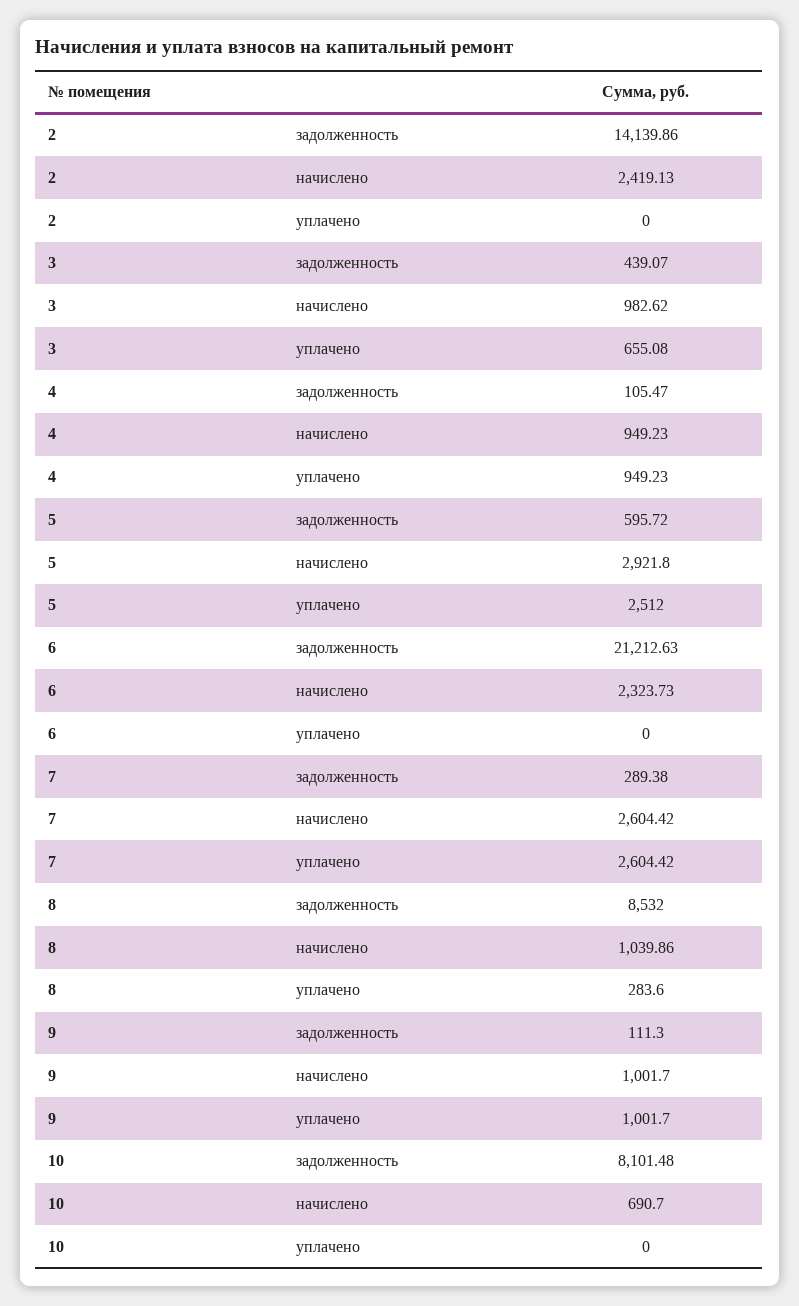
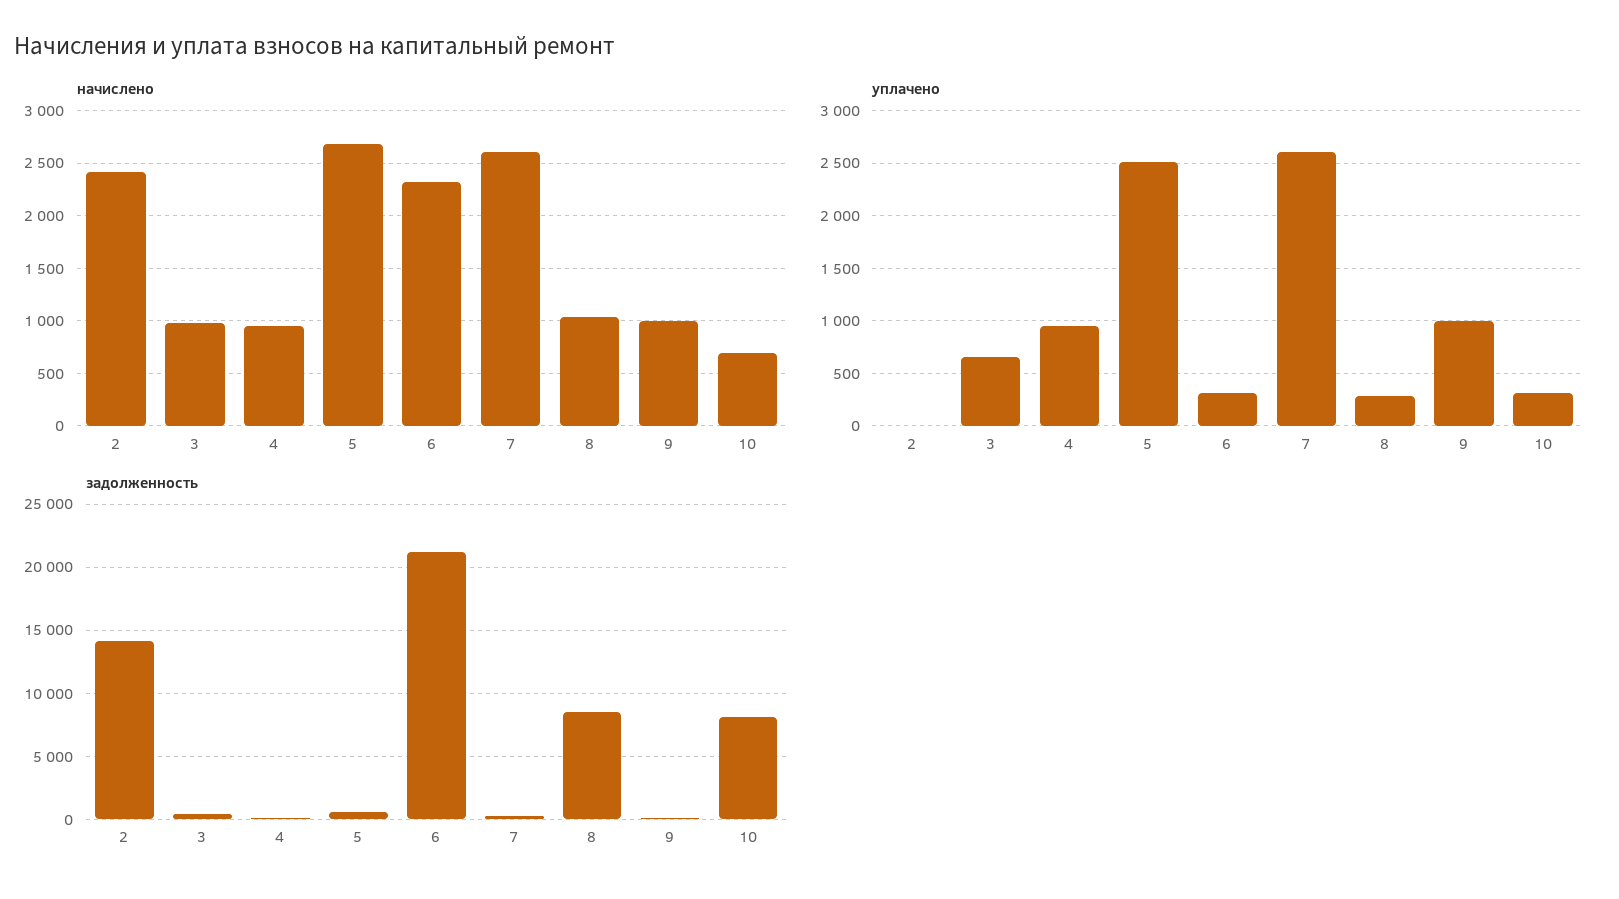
начислено, 5: 2921.8 -> 2700
уплачено, 6: 0 -> 300
уплачено, 10: 0 -> 300

